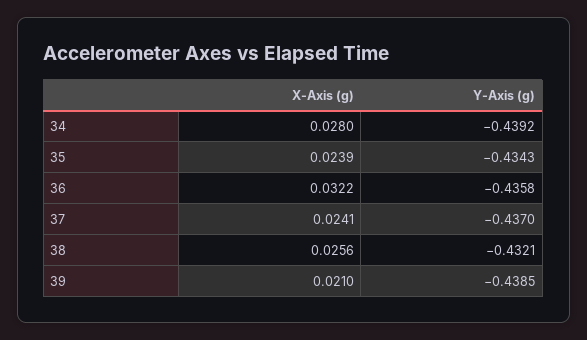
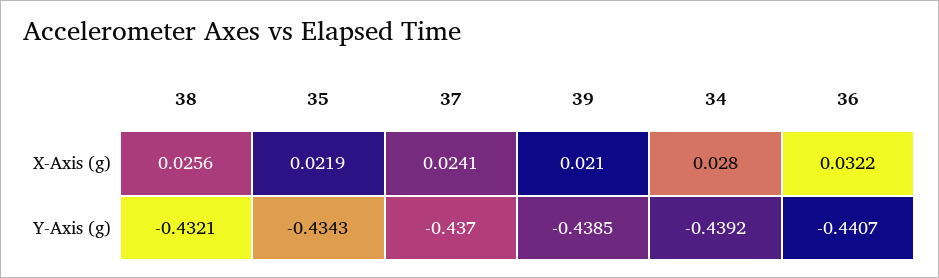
X-Axis (g), 35: 0.0239 -> 0.0219
Y-Axis (g), 36: -0.4358 -> -0.4407

